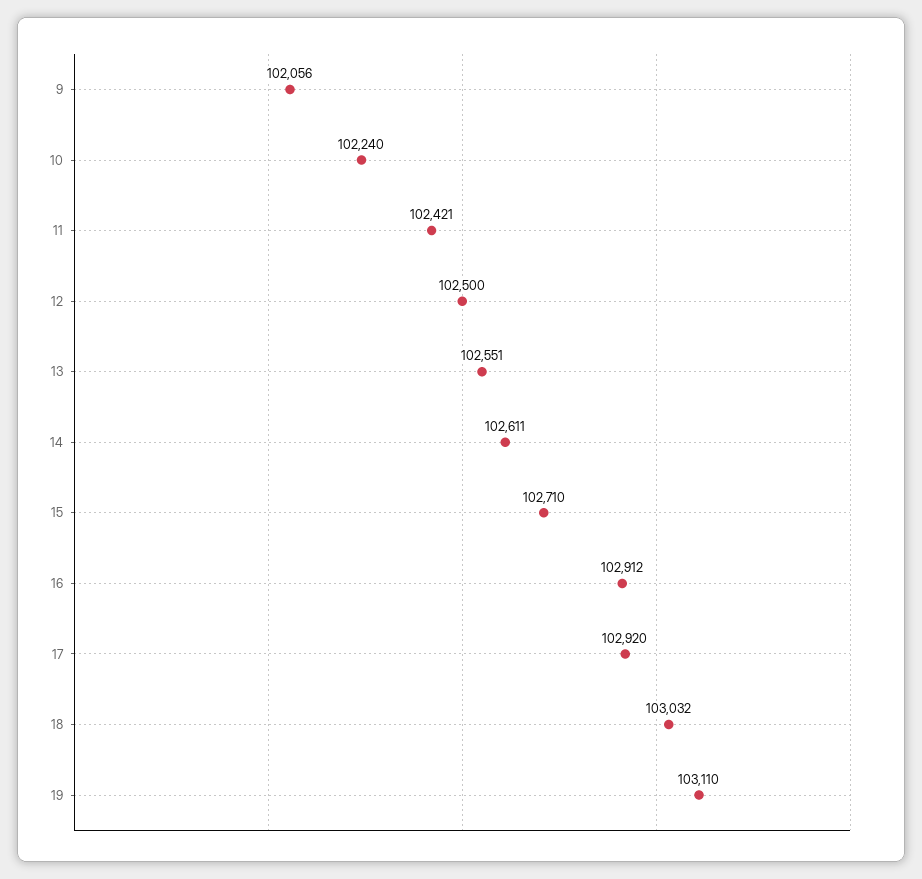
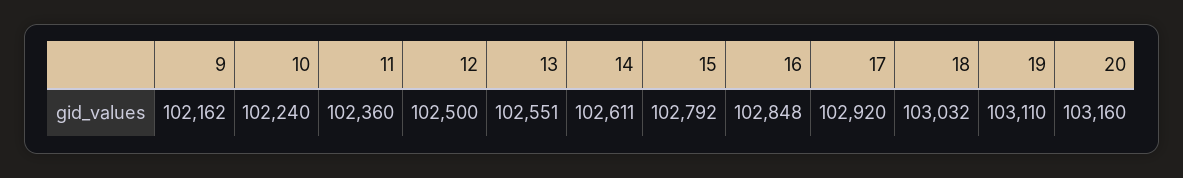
9: 102056 -> 102162
11: 102421 -> 102360
15: 102710 -> 102792
16: 102912 -> 102848
20: none -> 103160

